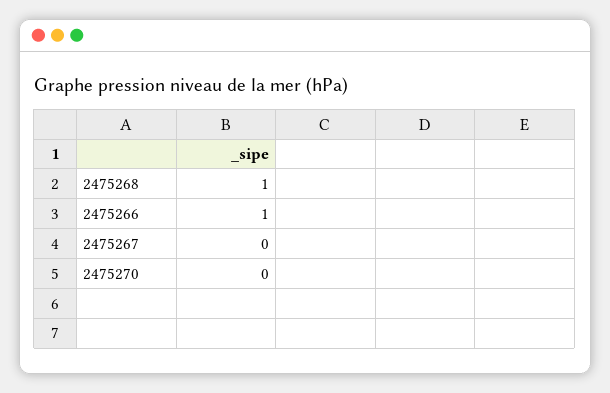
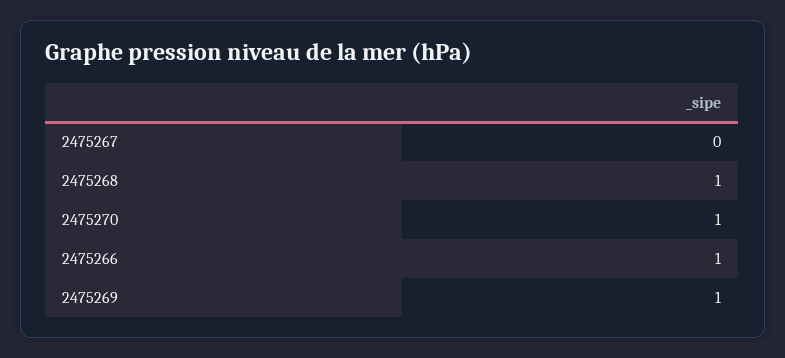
2475270: 0 -> 1
2475269: none -> 1

